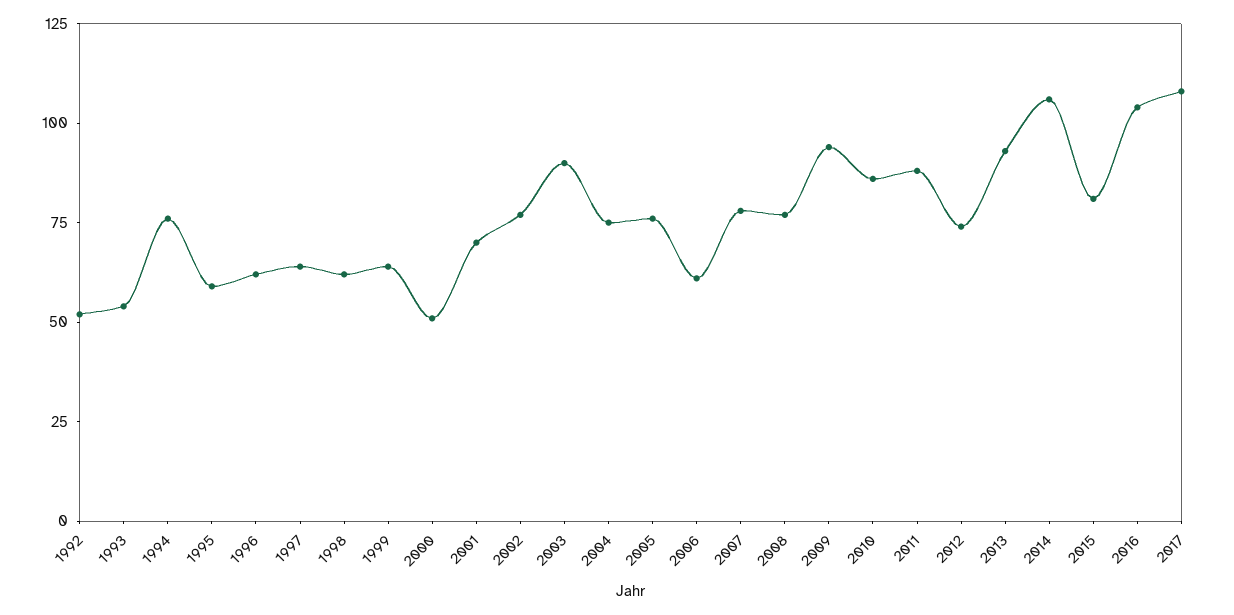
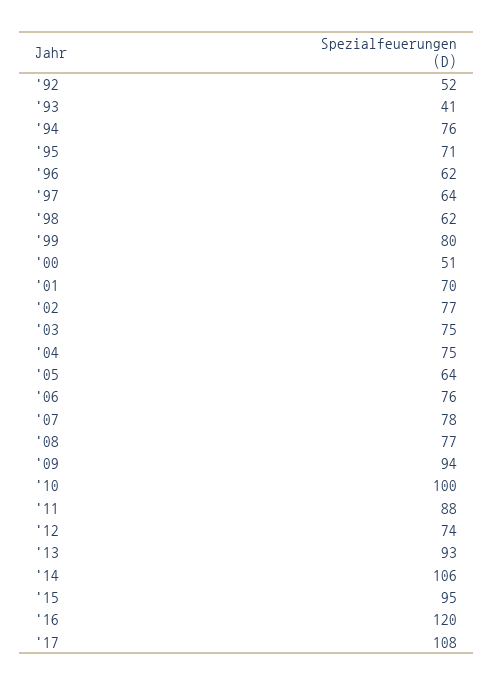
1993: 55 -> 41
1995: 60 -> 71
1999: 65 -> 80
2003: 90 -> 75
2005: 75 -> 64
2006: 60 -> 76
2010: 85 -> 100
2015: 80 -> 95
2016: 105 -> 120

